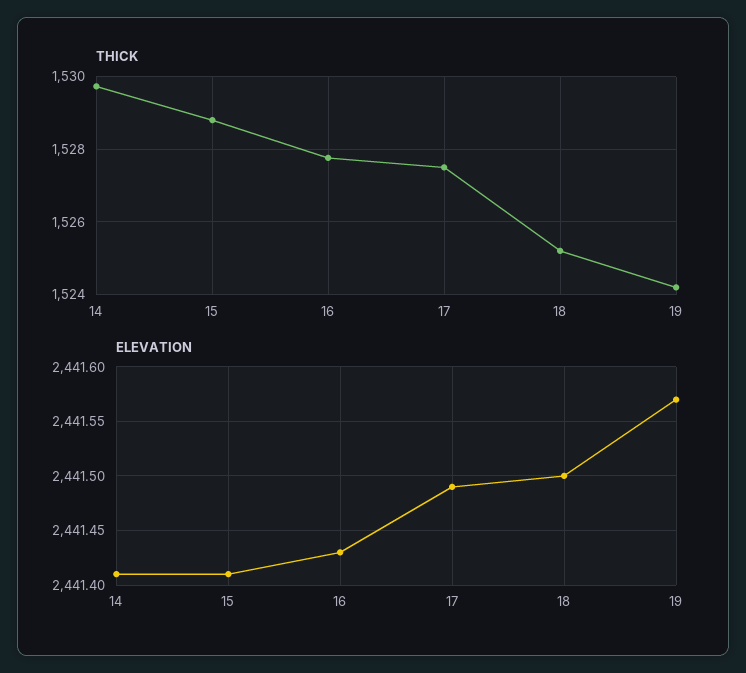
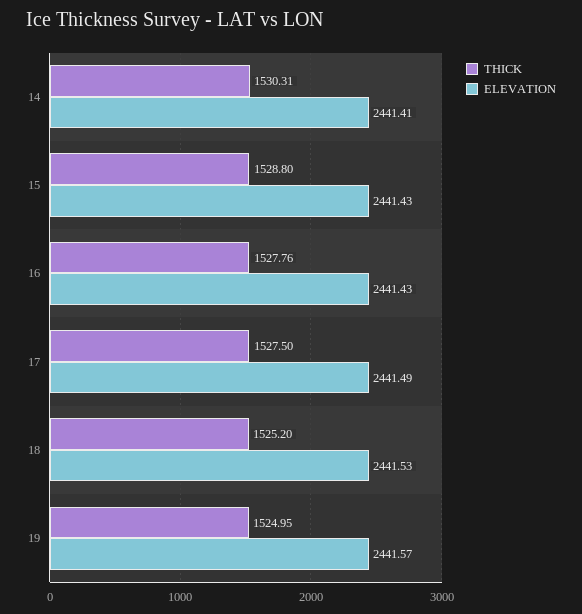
THICK, 14: 1529.8 -> 1530.31
THICK, 19: 1524.2 -> 1524.95
ELEVATION, 15: 2441.41 -> 2441.43
ELEVATION, 18: 2441.5 -> 2441.53

